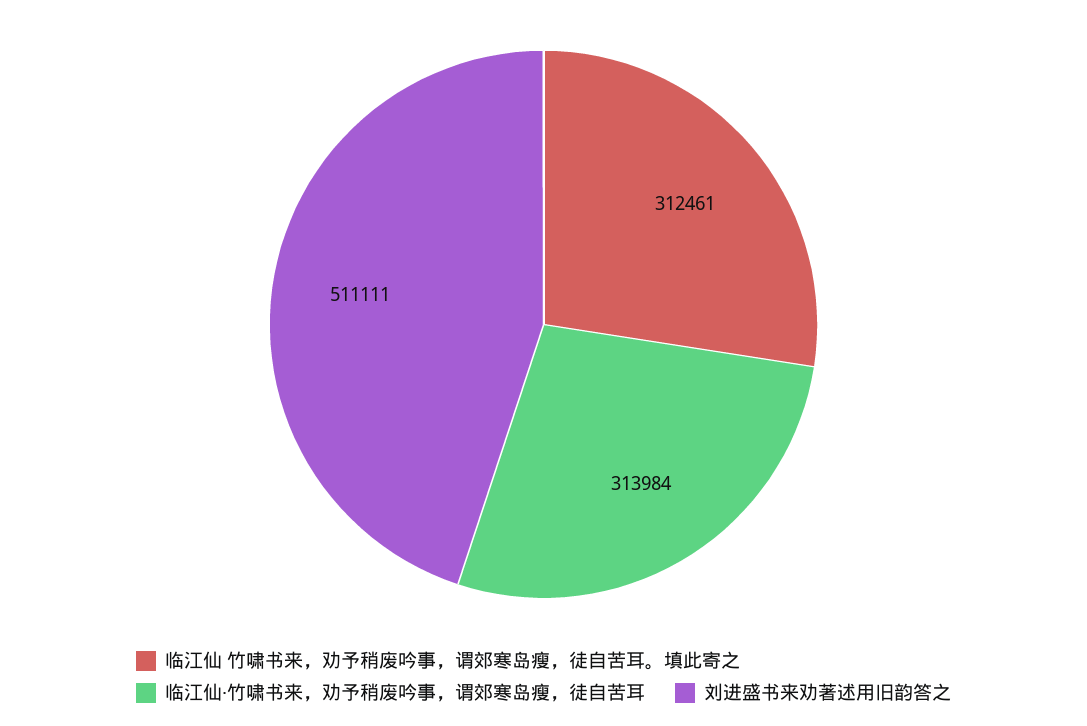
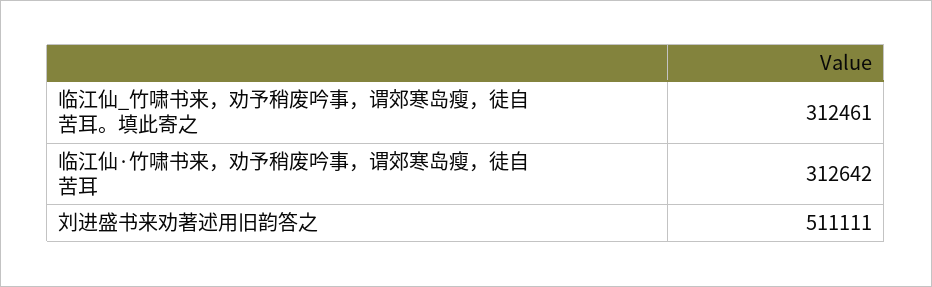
临江仙·竹啸书来，劝予稍废吟事，谓郊寒岛瘦，徒自苦耳: 313984 -> 312642

